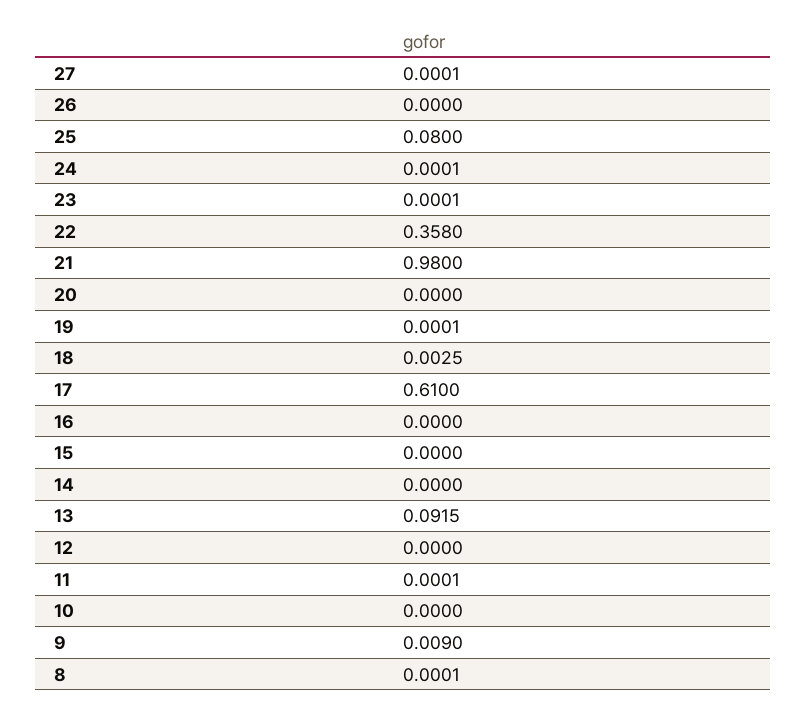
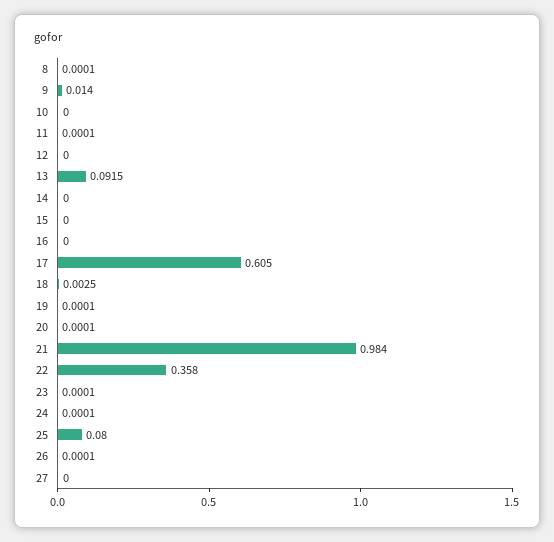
27: 0.0001 -> 0
26: 0 -> 0.0001
21: 0.98 -> 0.984
20: 0 -> 0.0001
17: 0.61 -> 0.605
9: 0.009 -> 0.014

